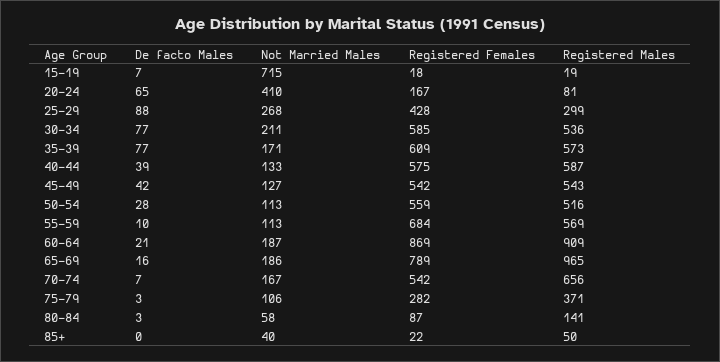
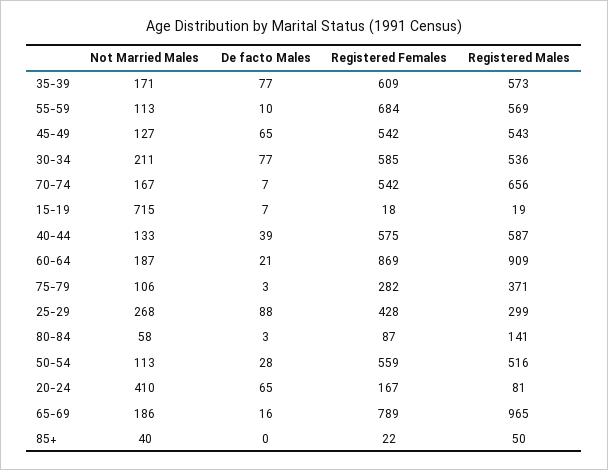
De facto Males, 45-49: 42 -> 65

